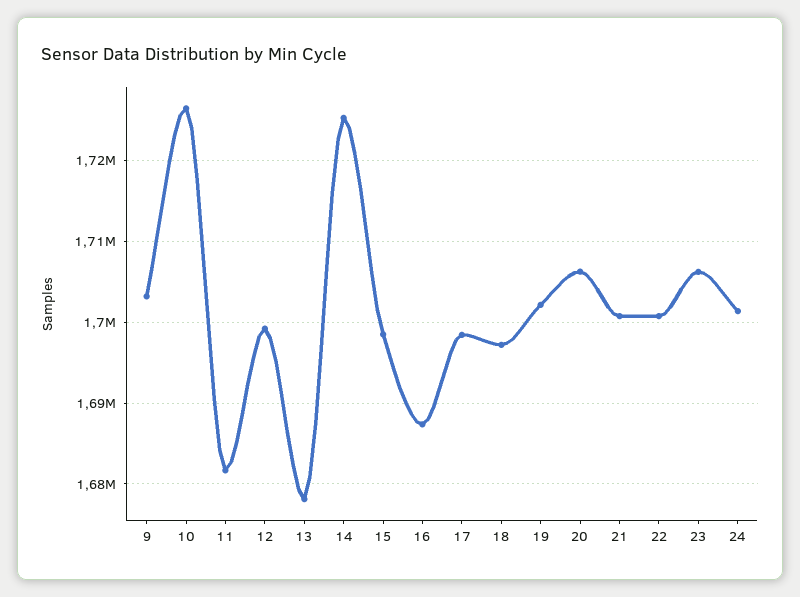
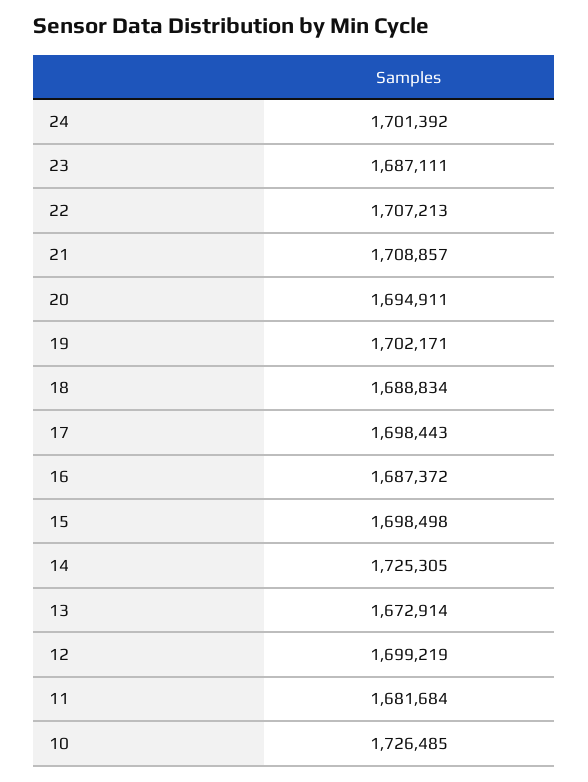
9: 1703000 -> none
13: 1678000 -> 1672914
18: 1697000 -> 1688834
20: 1706000 -> 1694911
21: 1701000 -> 1708857
22: 1701000 -> 1707213
23: 1706000 -> 1687111

